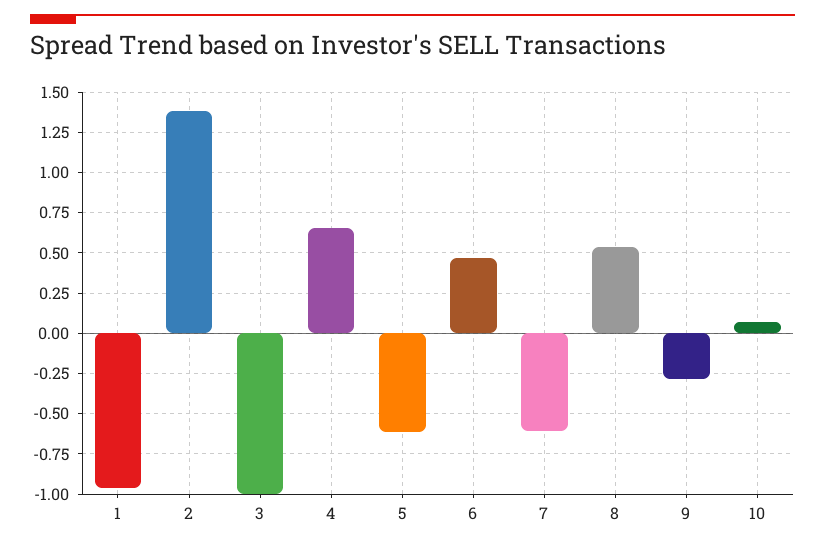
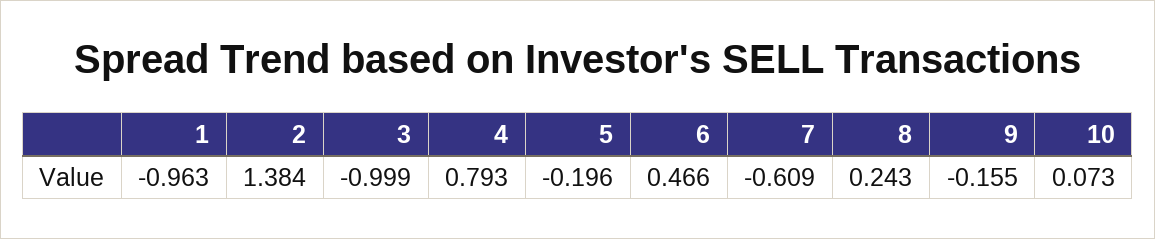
4: 0.65 -> 0.793
5: -0.6 -> -0.196
8: 0.55 -> 0.243
9: -0.3 -> -0.155

